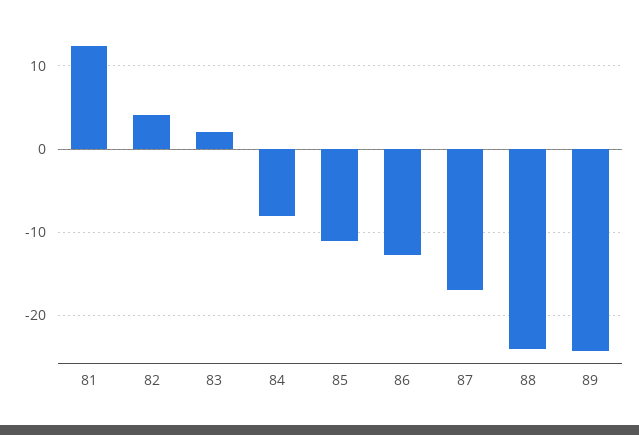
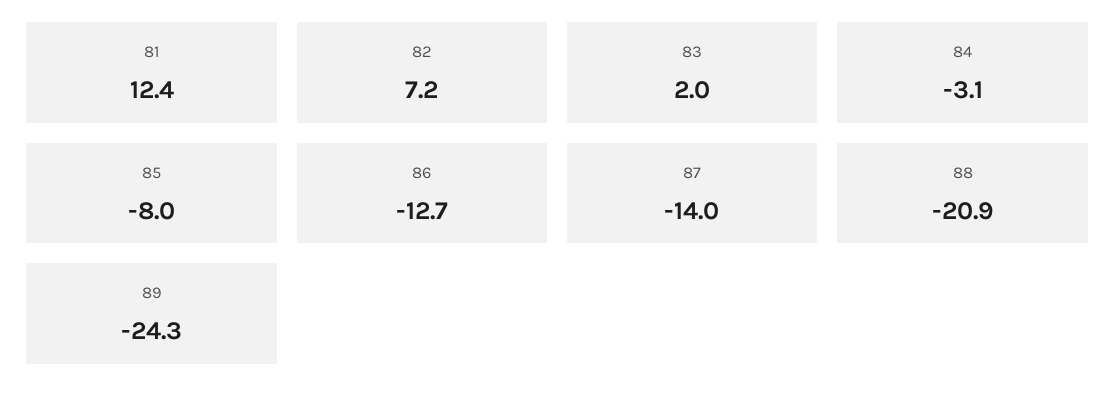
82: 4 -> 7.2
84: -8 -> -3.1
85: -11 -> -8
87: -17 -> -14
88: -24 -> -20.9

